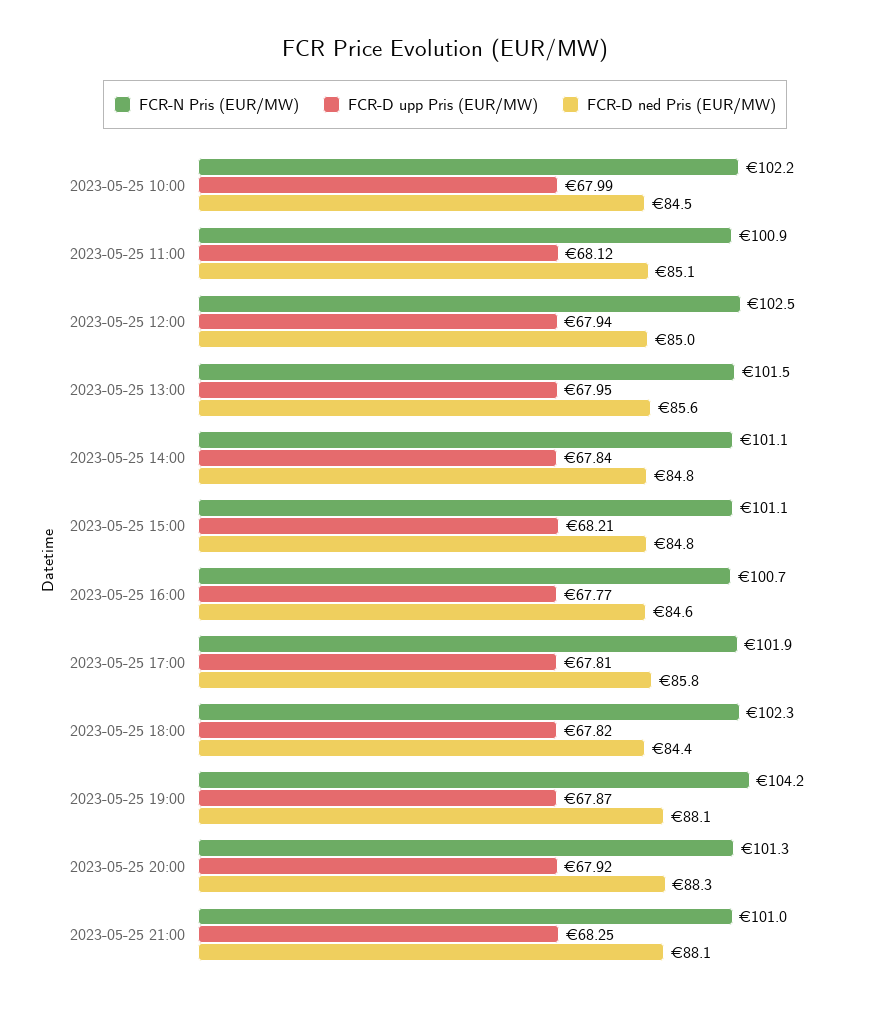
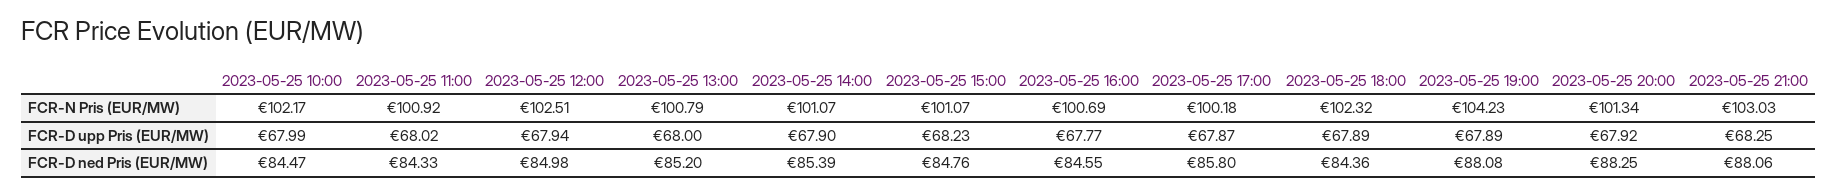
FCR-D upp Pris (EUR/MW), 2023-05-25 11:00: 68.12 -> 68.02
FCR-D ned Pris (EUR/MW), 2023-05-25 11:00: 85.1 -> 84.33
FCR-N Pris (EUR/MW), 2023-05-25 13:00: 101.5 -> 100.79
FCR-D upp Pris (EUR/MW), 2023-05-25 13:00: 67.95 -> 68
FCR-D ned Pris (EUR/MW), 2023-05-25 13:00: 85.6 -> 85.2
FCR-D upp Pris (EUR/MW), 2023-05-25 14:00: 67.84 -> 67.9
FCR-D ned Pris (EUR/MW), 2023-05-25 14:00: 84.8 -> 85.39
FCR-D upp Pris (EUR/MW), 2023-05-25 15:00: 68.21 -> 68.23
FCR-N Pris (EUR/MW), 2023-05-25 17:00: 101.9 -> 100.18
FCR-D upp Pris (EUR/MW), 2023-05-25 17:00: 67.81 -> 67.87
FCR-D upp Pris (EUR/MW), 2023-05-25 18:00: 67.82 -> 67.89
FCR-D upp Pris (EUR/MW), 2023-05-25 19:00: 67.87 -> 67.89
FCR-N Pris (EUR/MW), 2023-05-25 21:00: 101 -> 103.03

